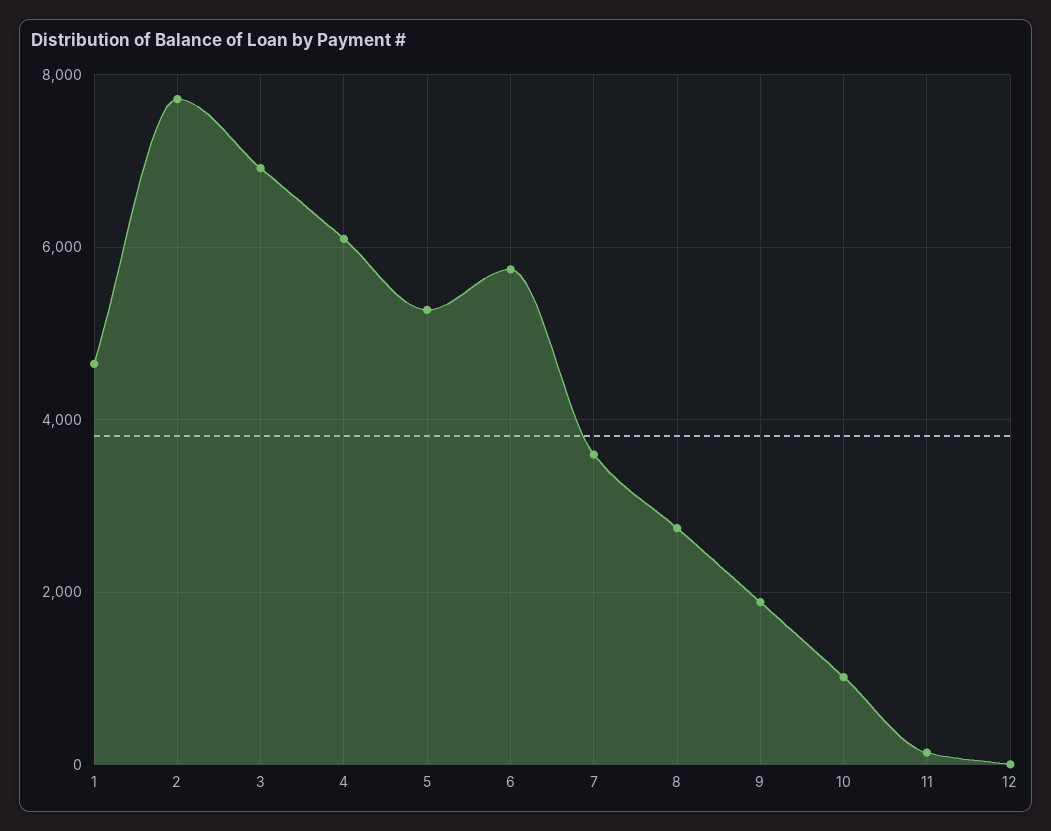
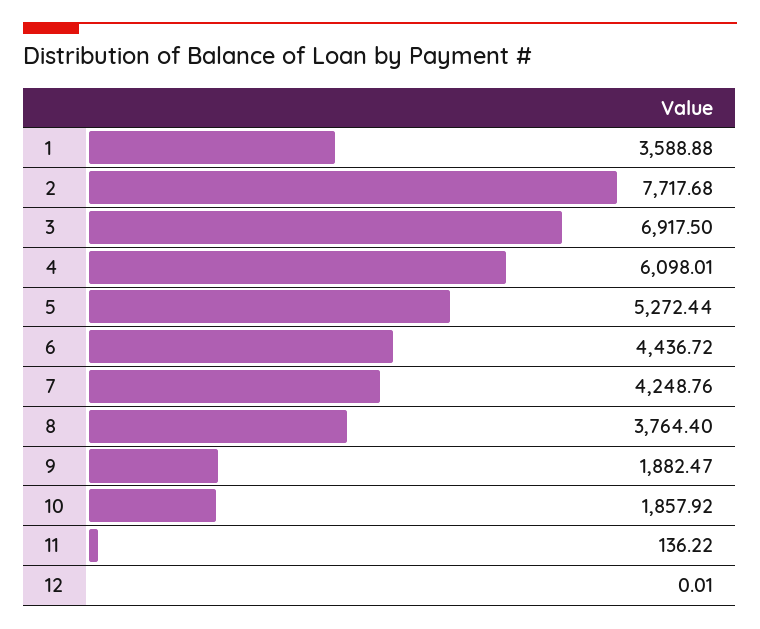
1: 4600 -> 3588.88
6: 5800 -> 4436.72
7: 3600 -> 4248.76
8: 2800 -> 3764.4
10: 1000 -> 1857.92

